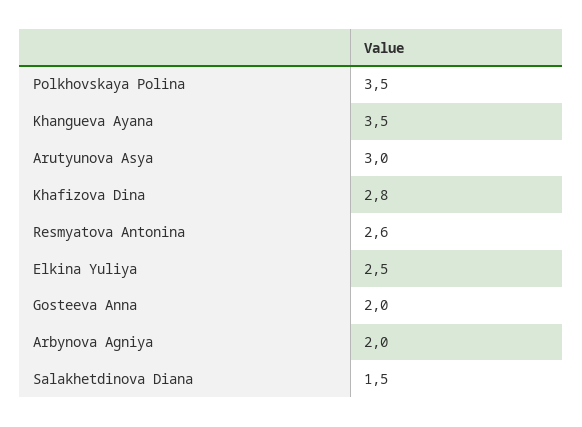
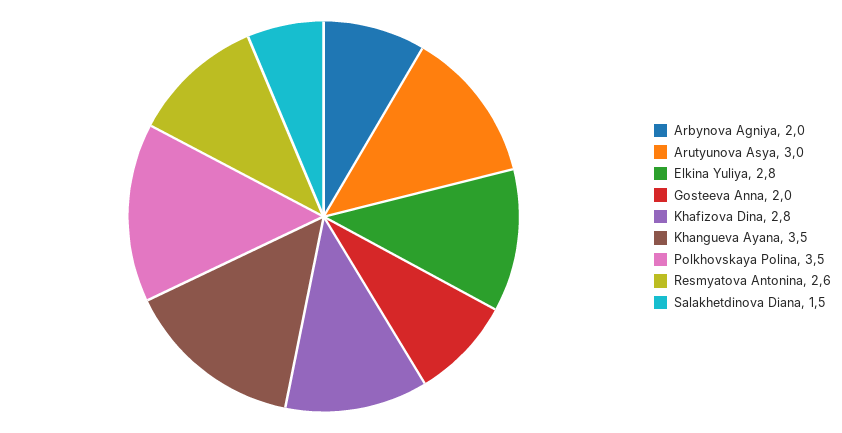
Elkina Yuliya: 2.5 -> 2.8

